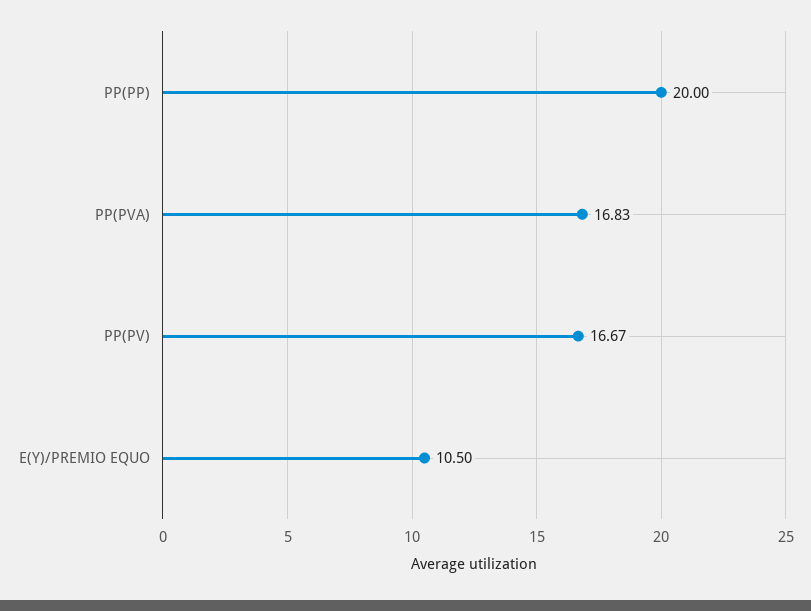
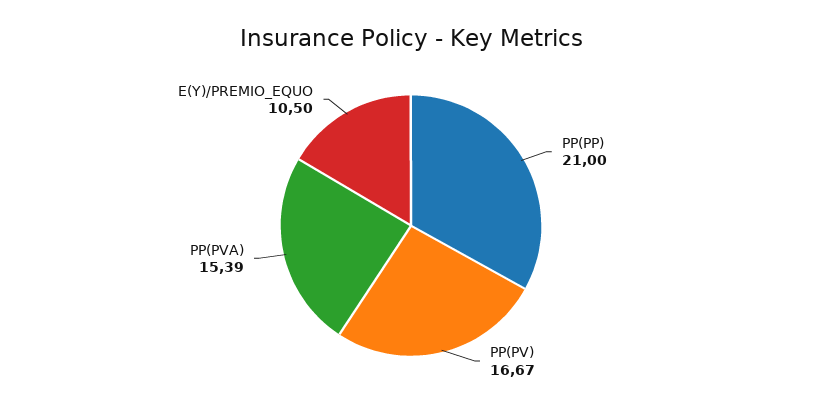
PP(PP): 20 -> 21
PP(PVA): 16.83 -> 15.39

